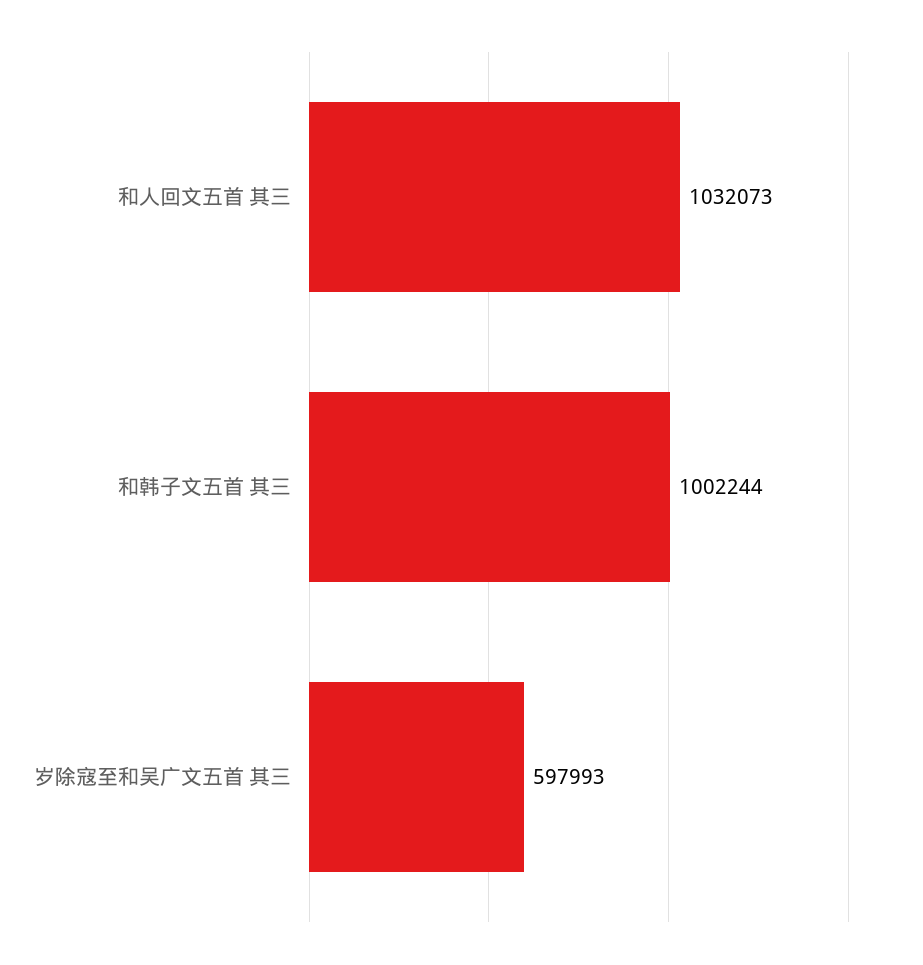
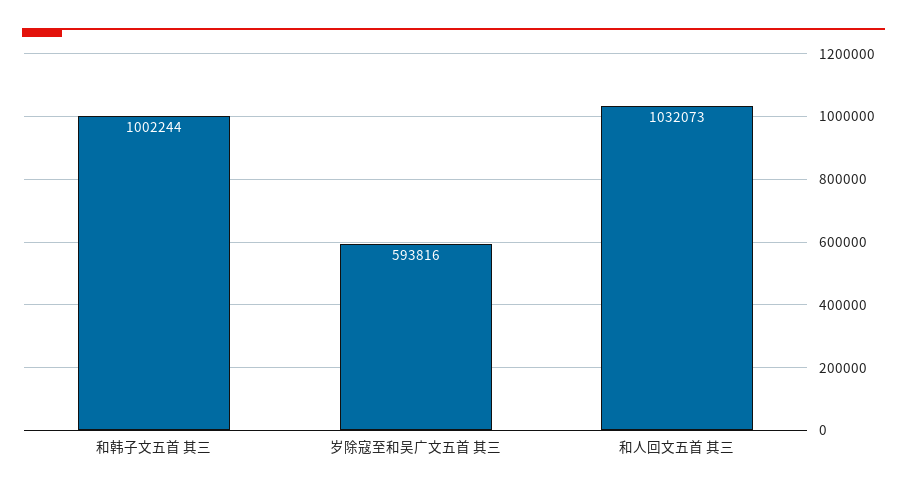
岁除寇至和吴广文五首 其三: 597993 -> 593816

